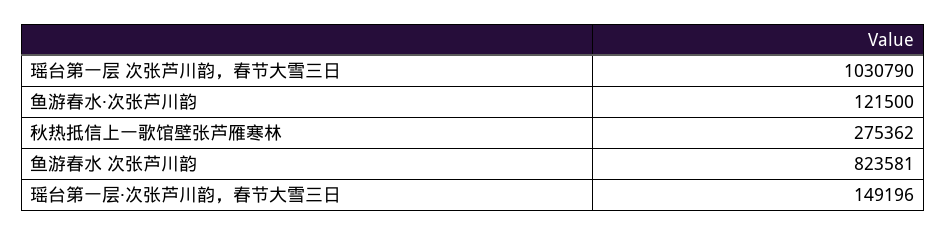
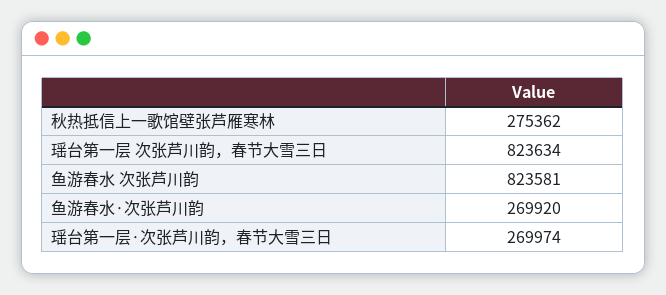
瑶台第一层 次张芦川韵，春节大雪三日: 1030790 -> 823634
鱼游春水·次张芦川韵: 121500 -> 269920
瑶台第一层·次张芦川韵，春节大雪三日: 149196 -> 269974

